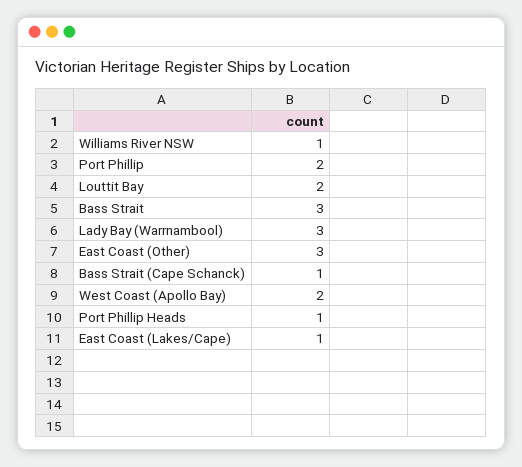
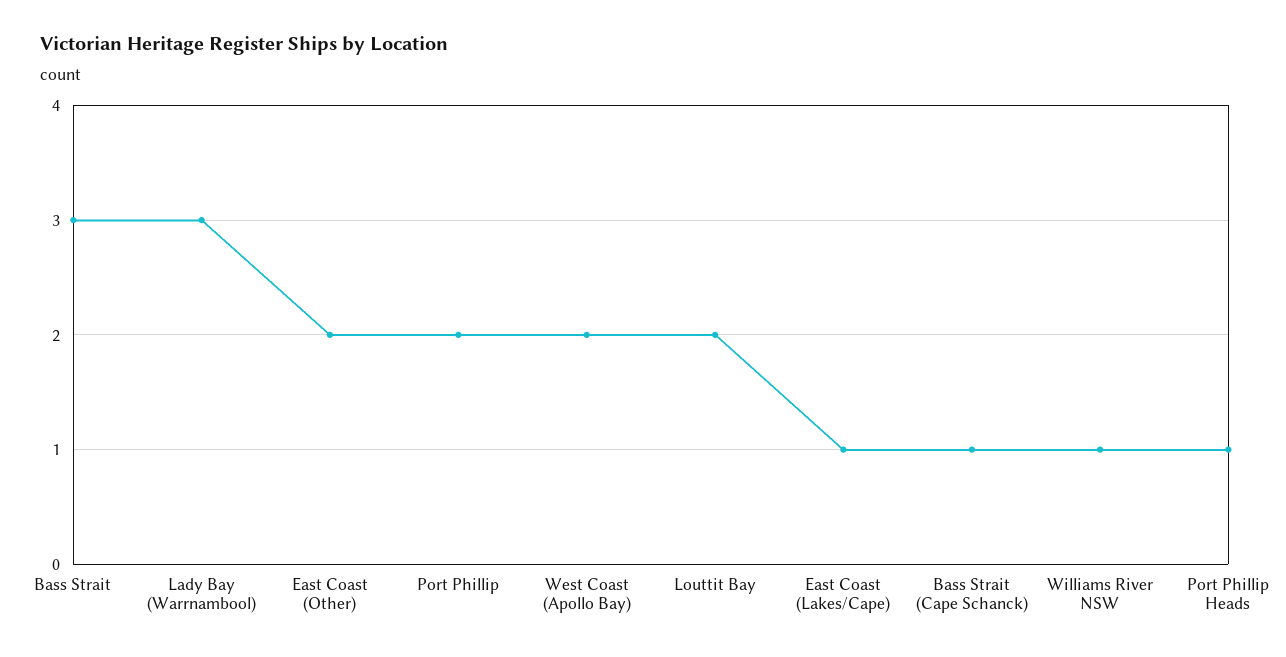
East Coast (Other): 3 -> 2

